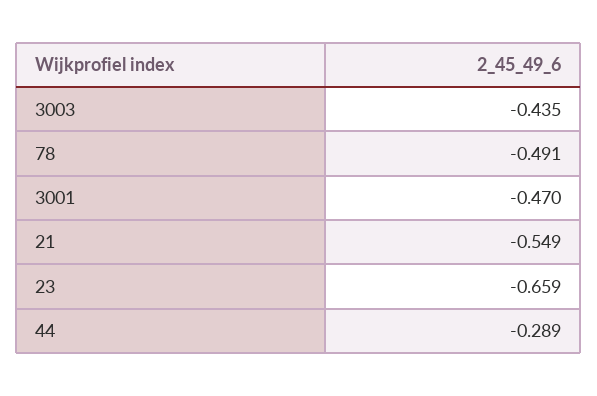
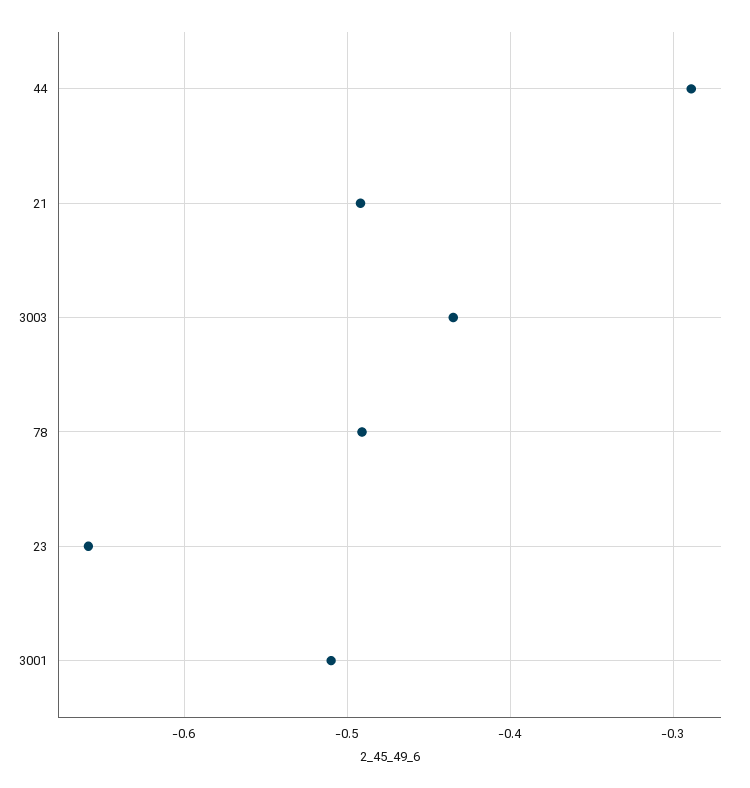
3001: -0.47 -> -0.51
21: -0.549 -> -0.49

